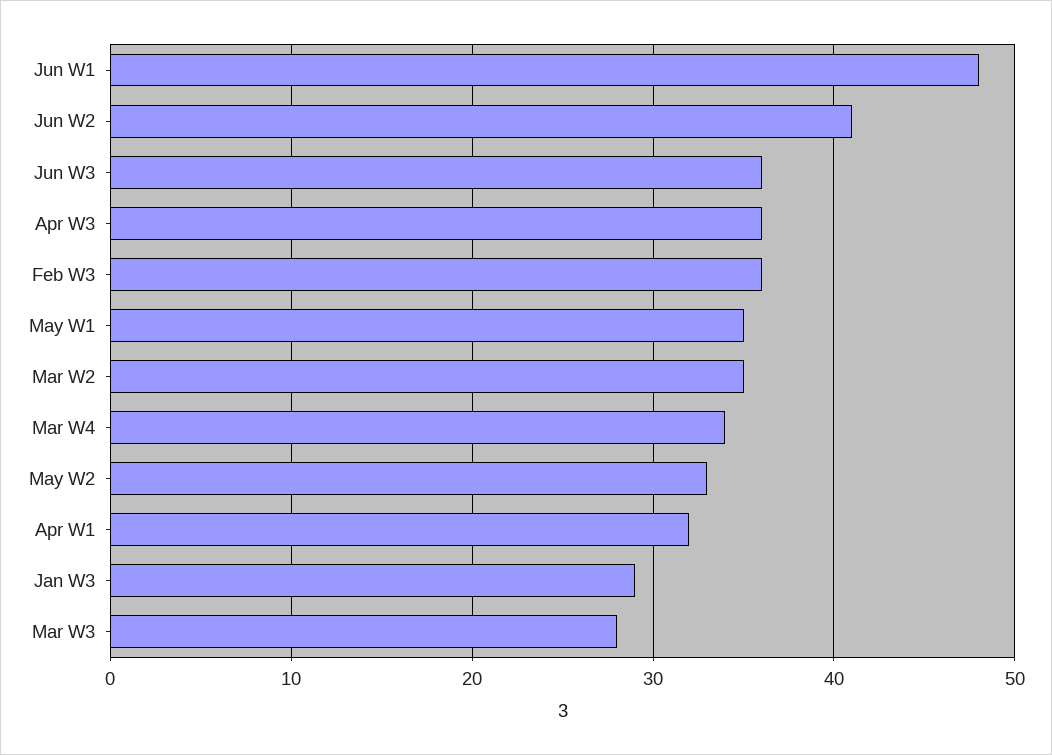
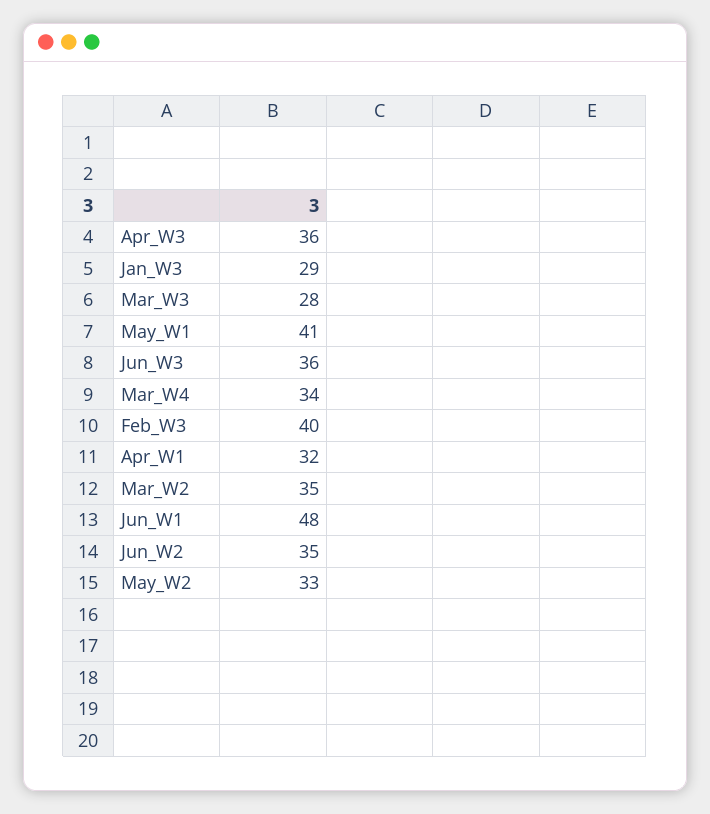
Jun W2: 41 -> 35
Feb W3: 36 -> 40
May W1: 35 -> 41

